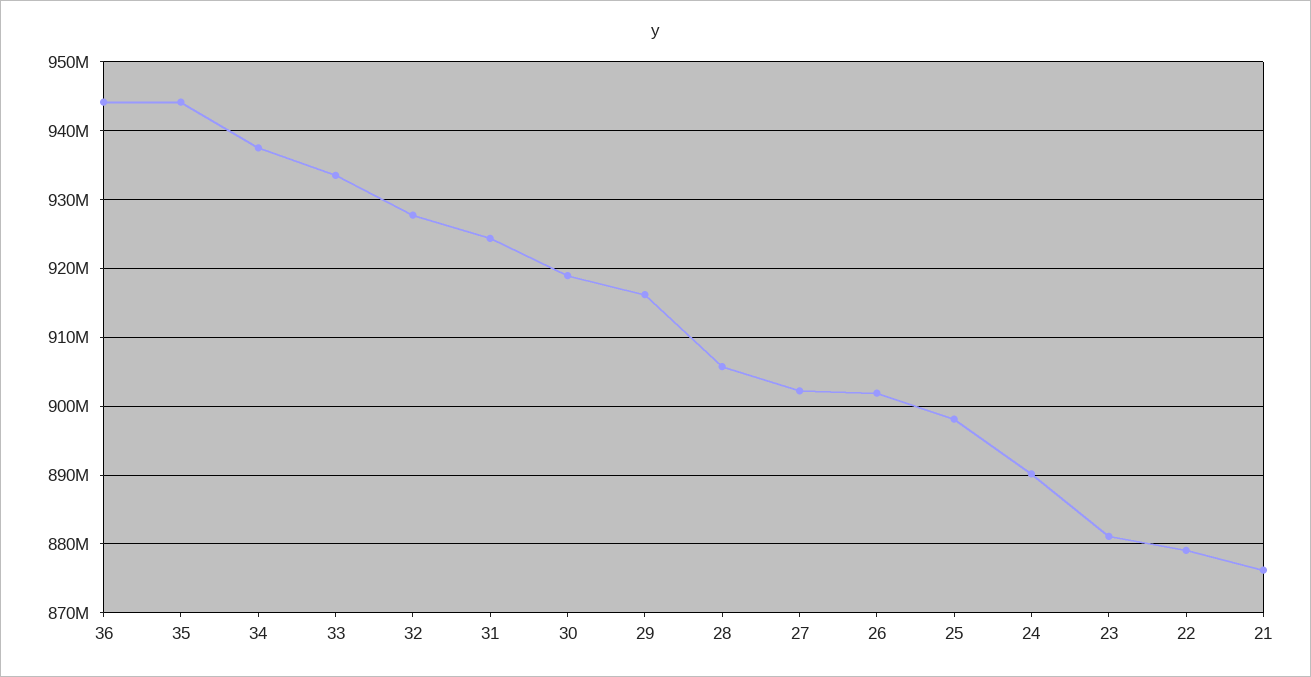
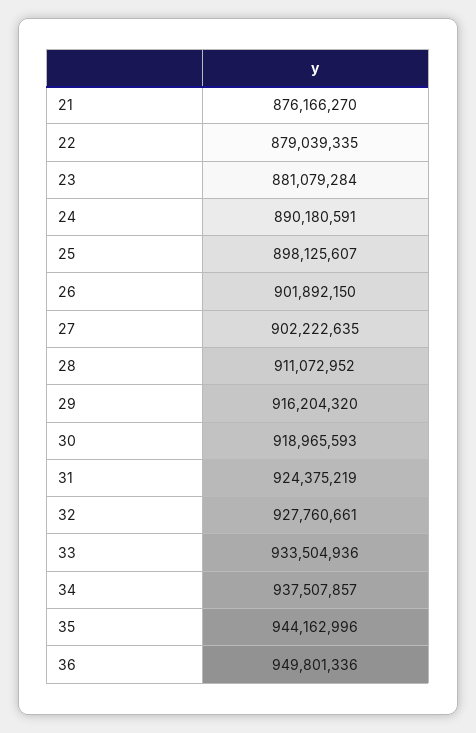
36: 944000000 -> 949801336
28: 906000000 -> 911072952

